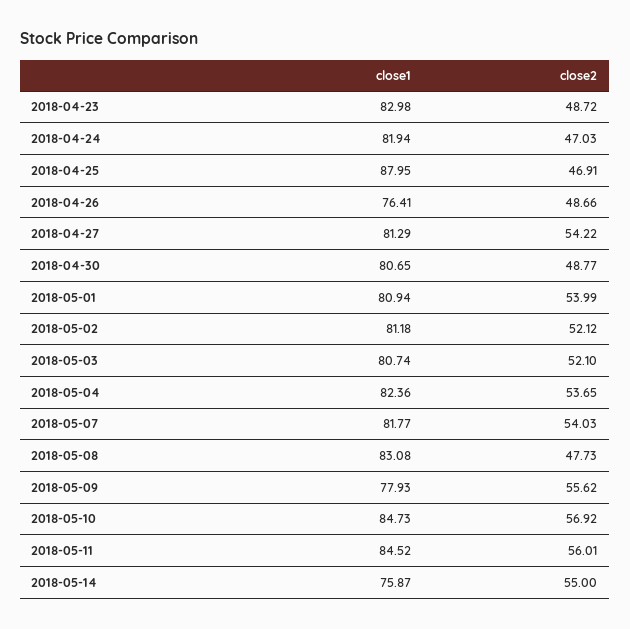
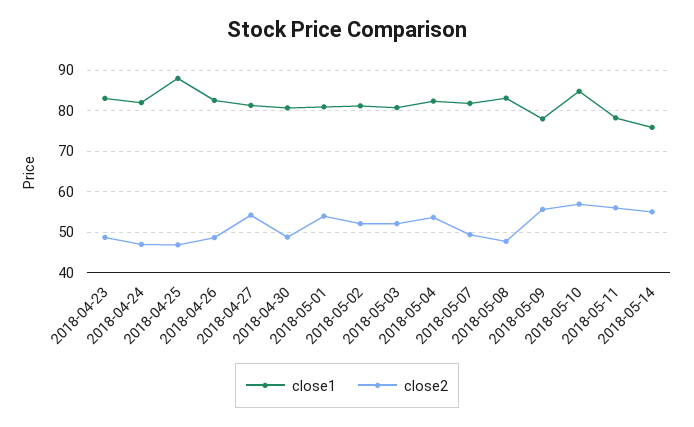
close1, 2018-04-26: 76.41 -> 82
close2, 2018-05-07: 54.03 -> 50
close1, 2018-05-11: 84.52 -> 78

